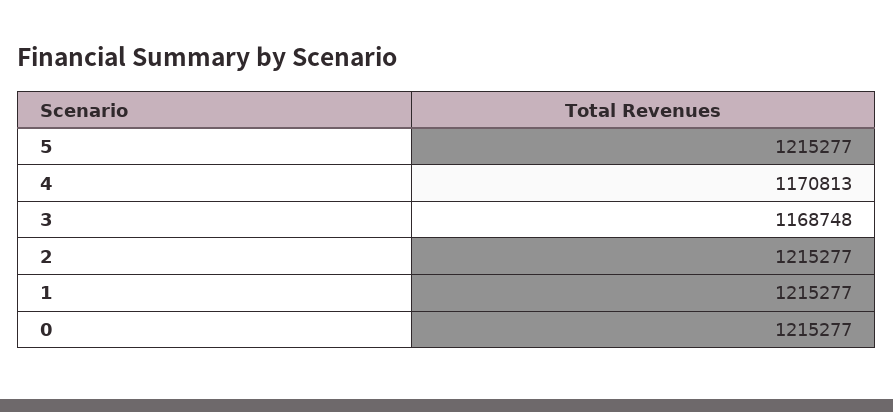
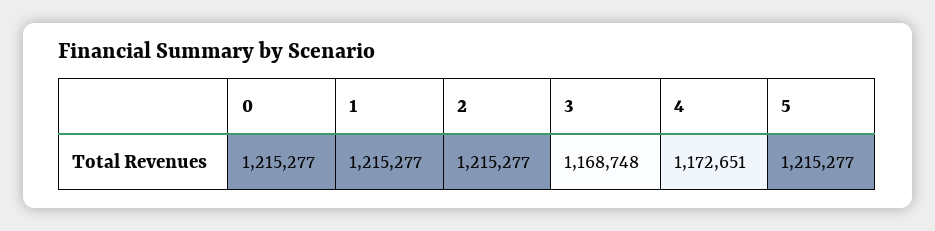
4: 1170813 -> 1172651

